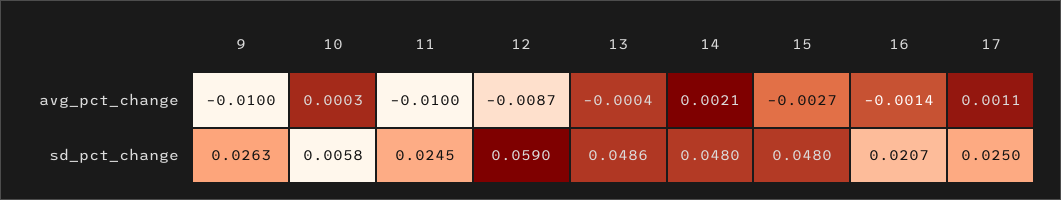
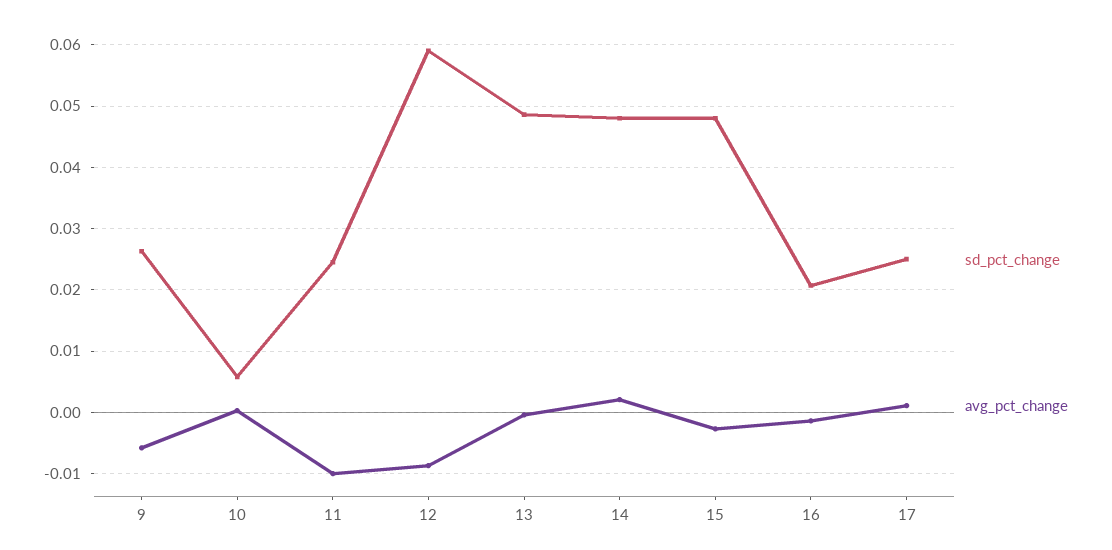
avg_pct_change, 9: -0.01 -> -0.006

